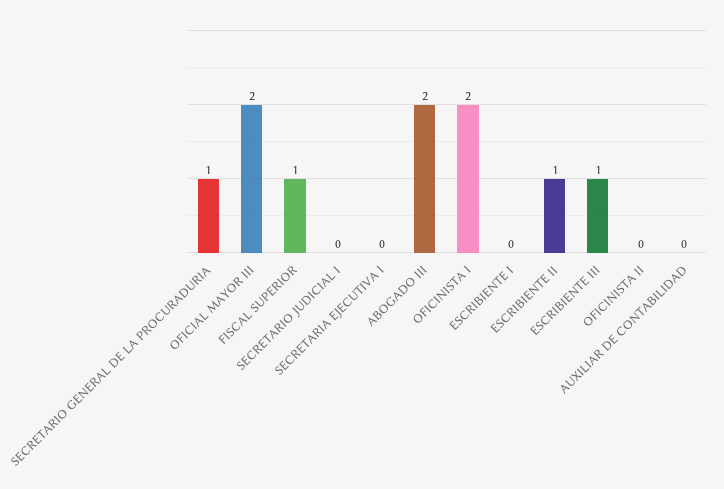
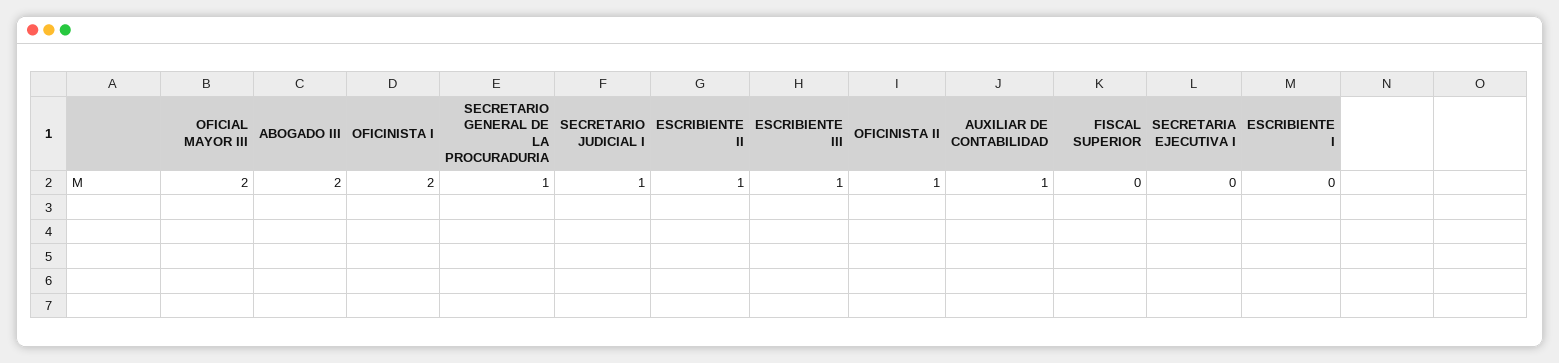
FISCAL SUPERIOR: 1 -> 0
SECRETARIO JUDICIAL I: 0 -> 1
OFICINISTA II: 0 -> 1
AUXILIAR DE CONTABILIDAD: 0 -> 1

